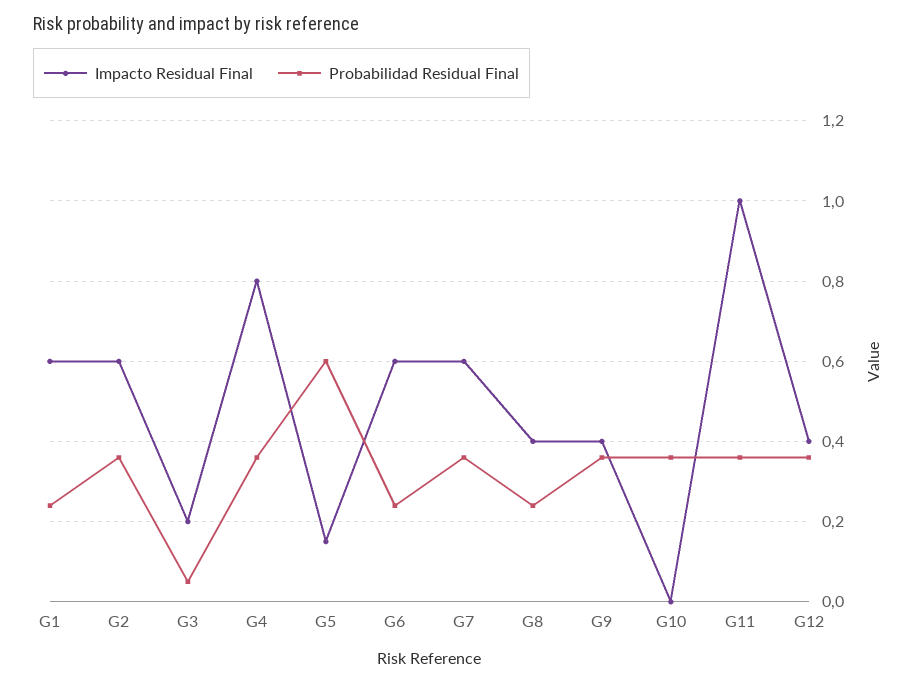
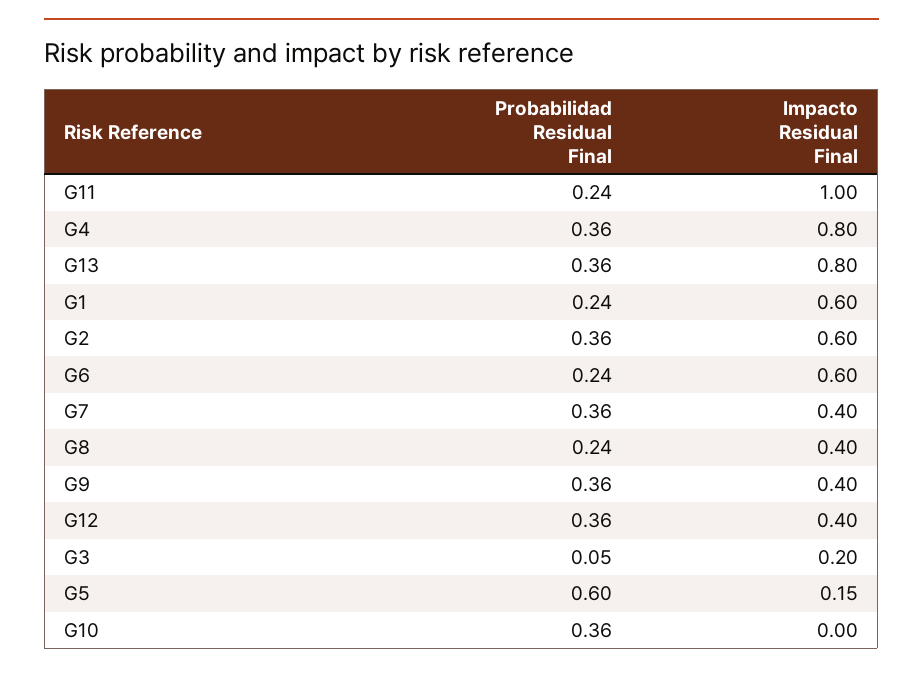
Impacto Residual Final, G7: 0.6 -> 0.4
Probabilidad Residual Final, G11: 0.35 -> 0.24
Probabilidad Residual Final, G13: none -> 0.36
Impacto Residual Final, G13: none -> 0.8

